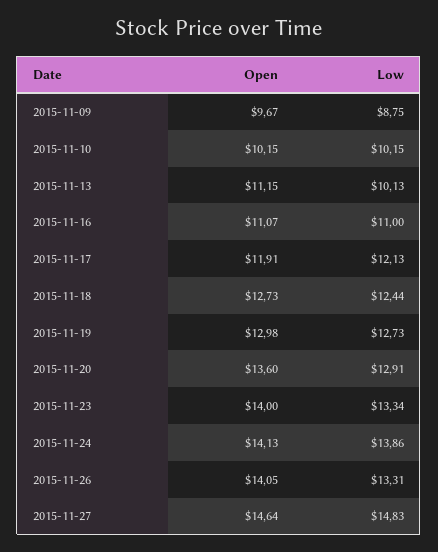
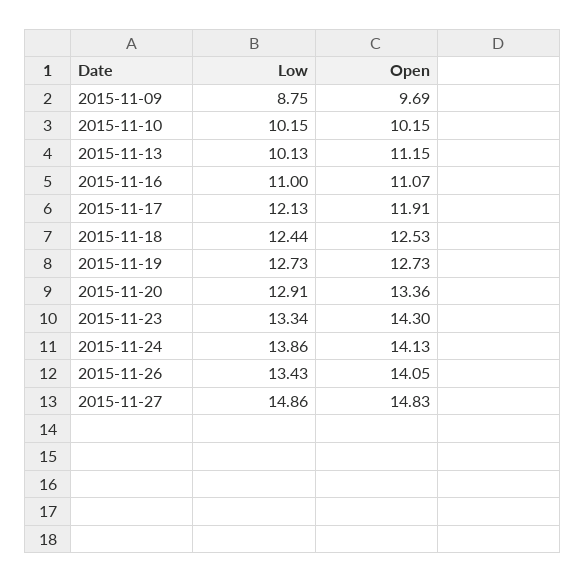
Open, 2015-11-09: 9.67 -> 9.69
Open, 2015-11-18: 12.73 -> 12.53
Open, 2015-11-19: 12.98 -> 12.73
Open, 2015-11-20: 13.6 -> 13.36
Open, 2015-11-23: 14 -> 14.3
Low, 2015-11-26: 13.31 -> 13.43
Open, 2015-11-27: 14.64 -> 14.83
Low, 2015-11-27: 14.83 -> 14.86

